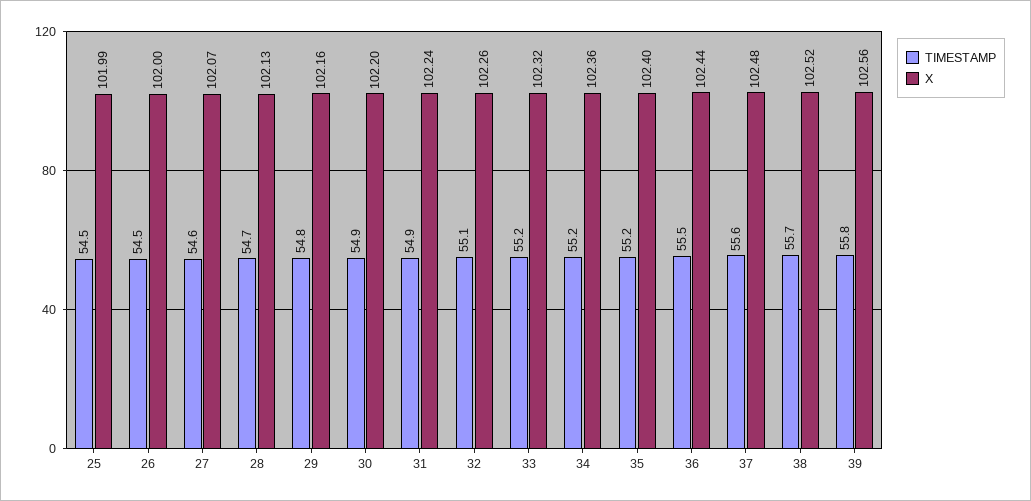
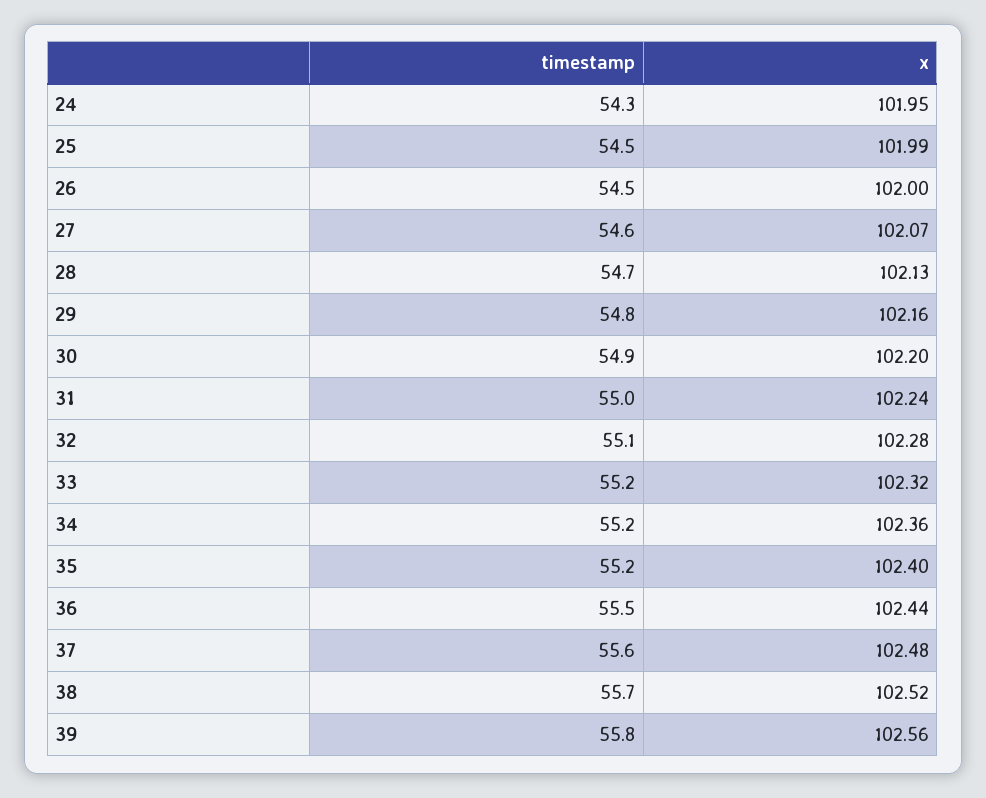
TIMESTAMP, 31: 54.9 -> 55
X, 32: 102.26 -> 102.28
TIMESTAMP, 24: none -> 54.3
X, 24: none -> 101.95

